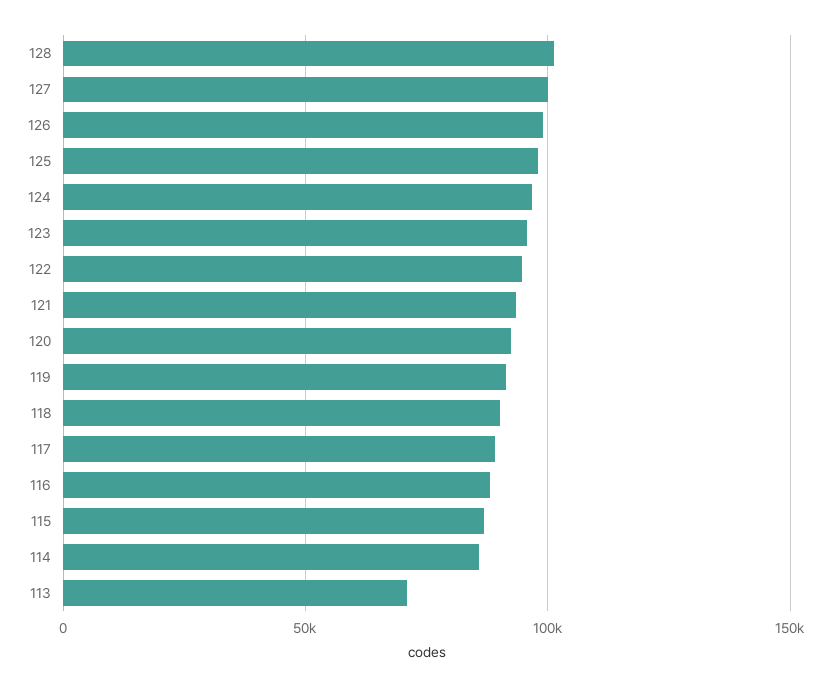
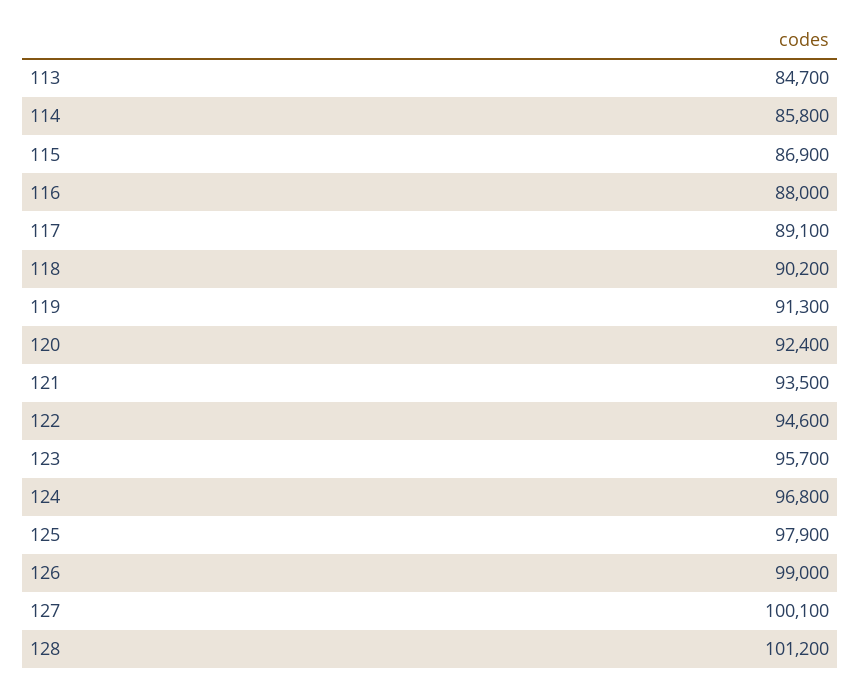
113: 70000 -> 84700

